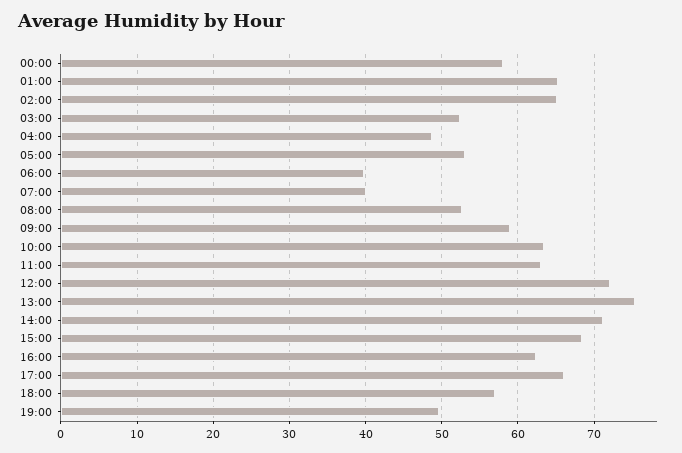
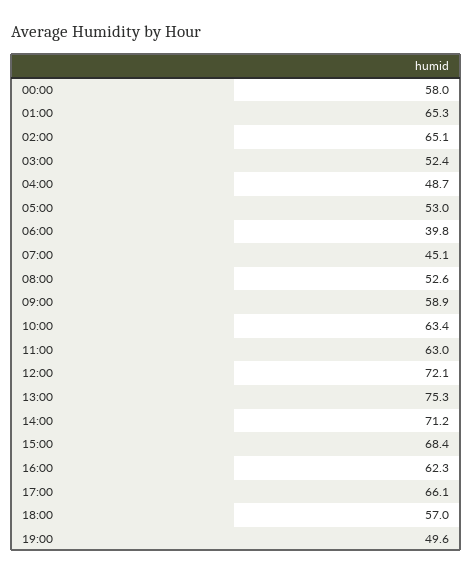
07:00: 40 -> 45.1

